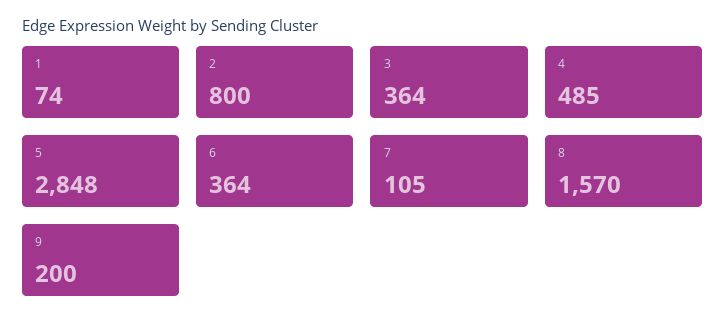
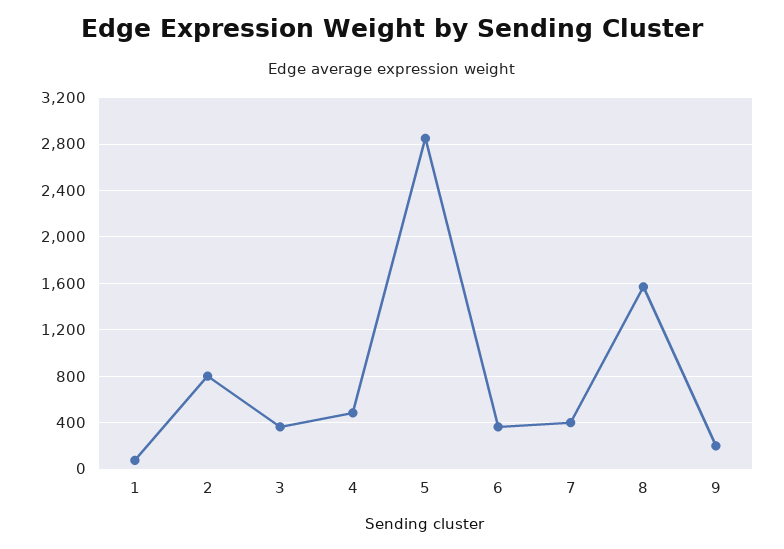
7: 105 -> 400

